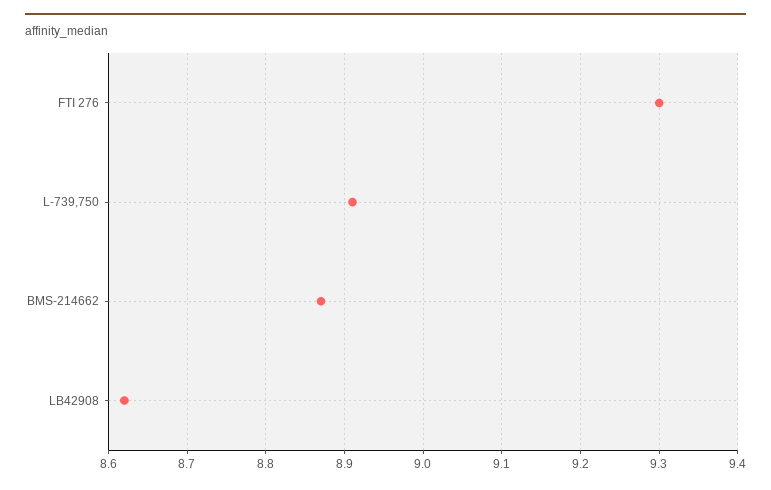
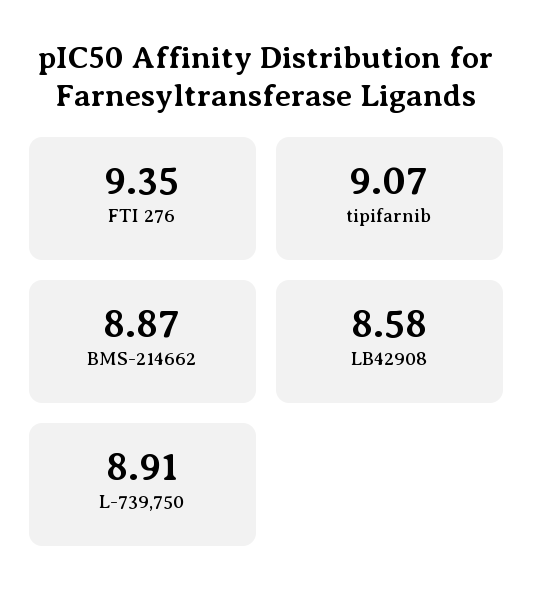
FTI 276: 9.3 -> 9.35
LB42908: 8.62 -> 8.58
tipifarnib: none -> 9.07

